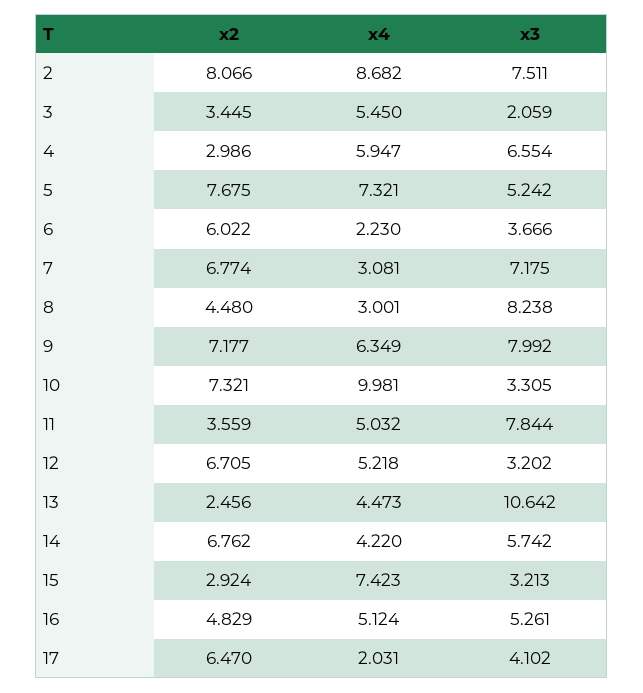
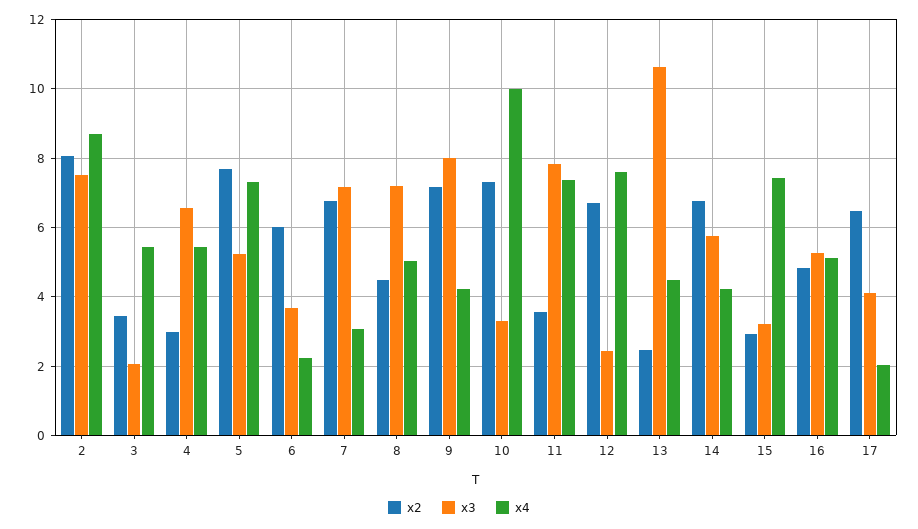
x4, 4: 5.947 -> 5.4
x4, 8: 3.001 -> 5
x3, 8: 8.238 -> 7.2
x4, 9: 6.349 -> 4.2
x4, 11: 5.032 -> 7.4
x4, 12: 5.218 -> 7.6
x3, 12: 3.202 -> 2.4

